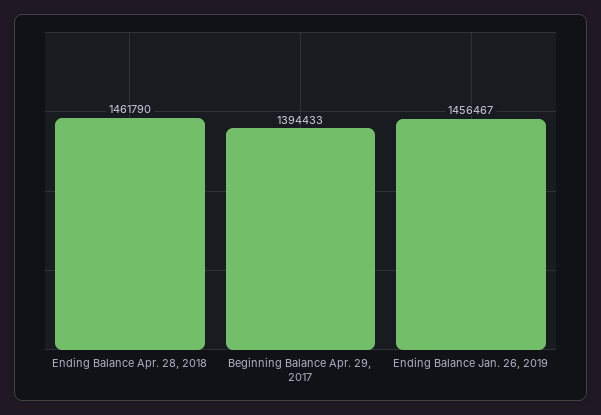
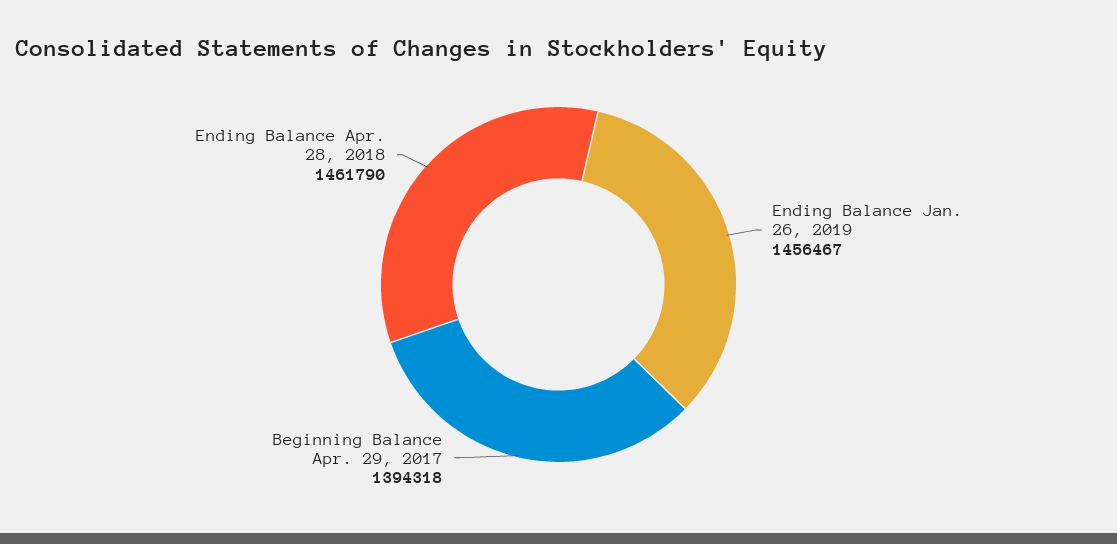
Beginning Balance Apr. 29, 2017: 1394433 -> 1394318

